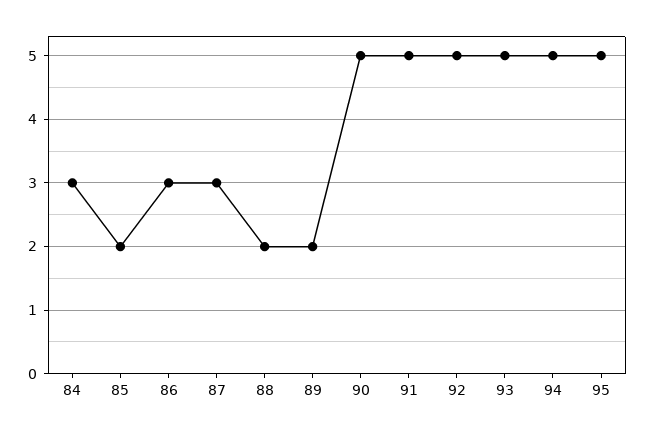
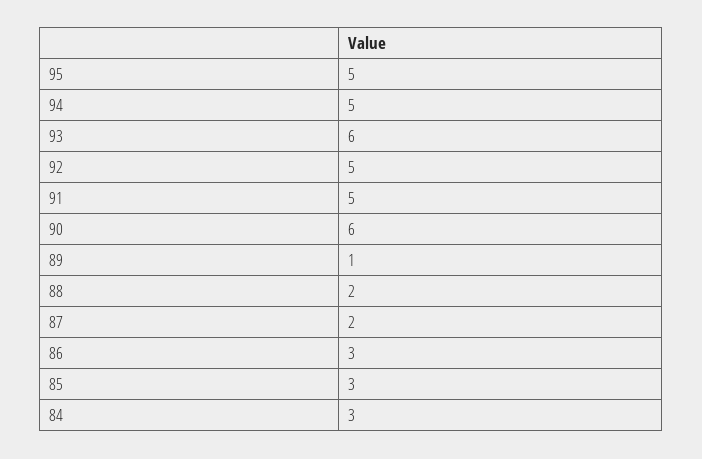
85: 2 -> 3
87: 3 -> 2
89: 2 -> 1
90: 5 -> 6
93: 5 -> 6

